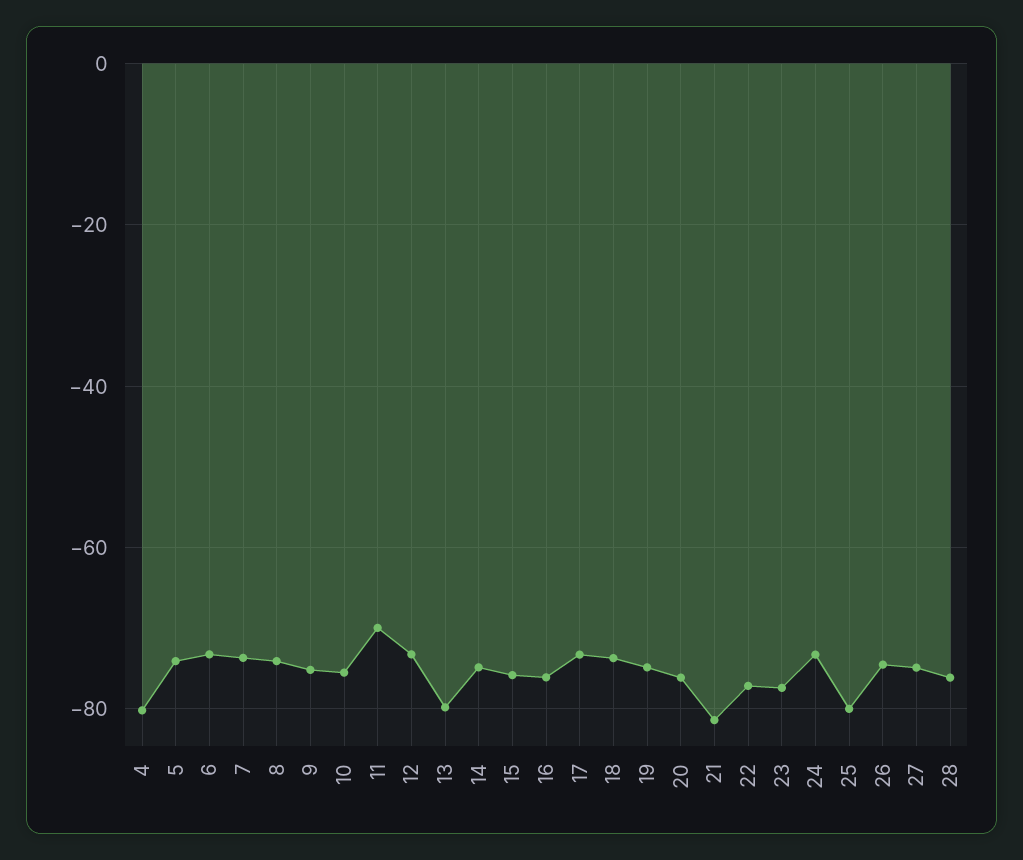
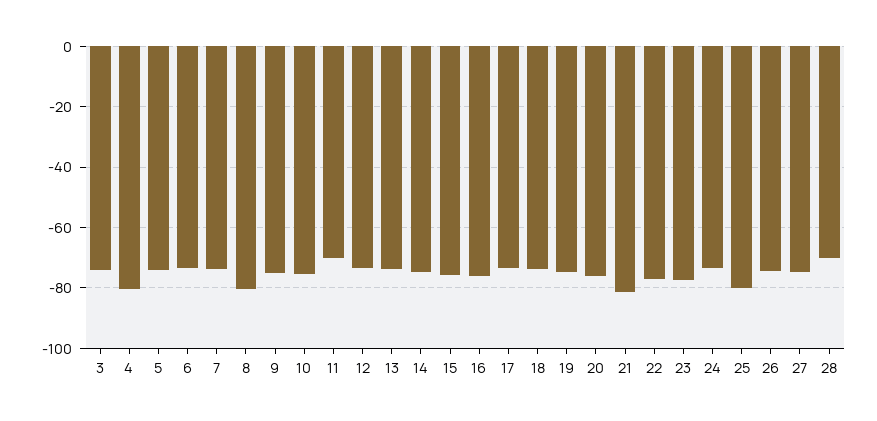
8: -74 -> -80
13: -80 -> -74
28: -76 -> -70
3: none -> -74

